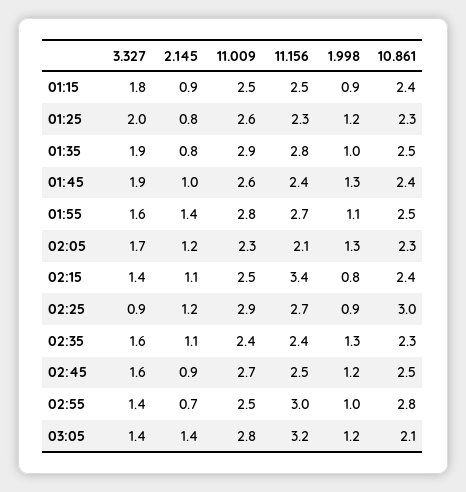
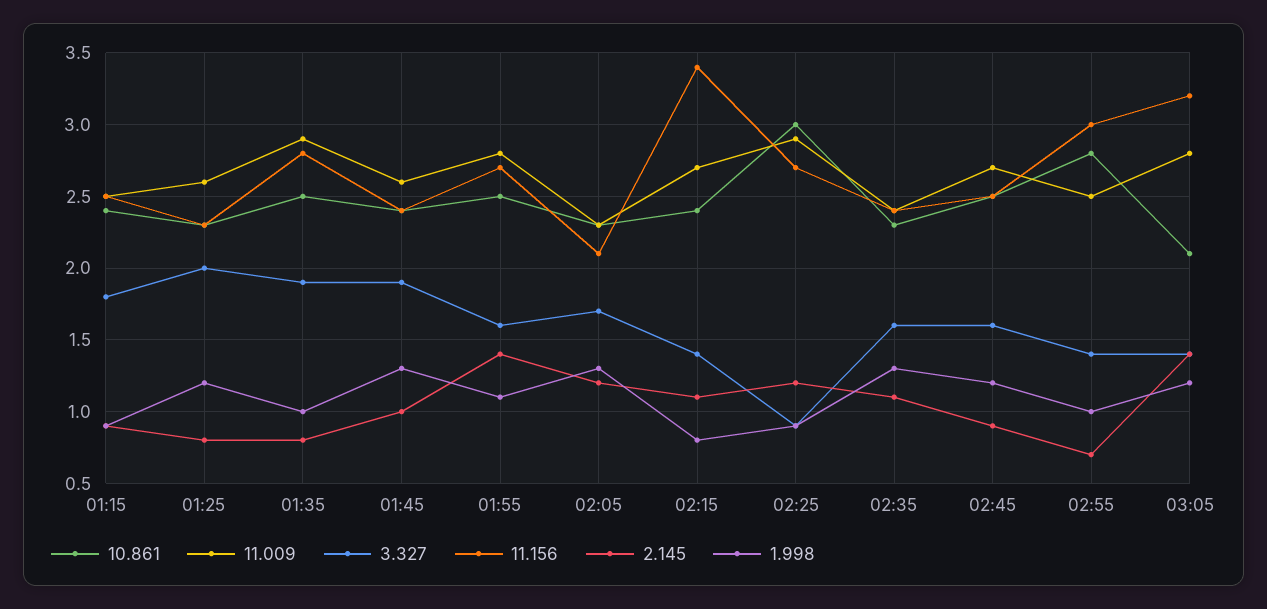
11.009, 02:15: 2.5 -> 2.7

